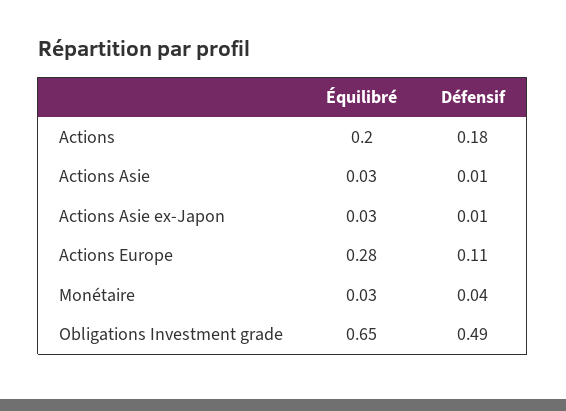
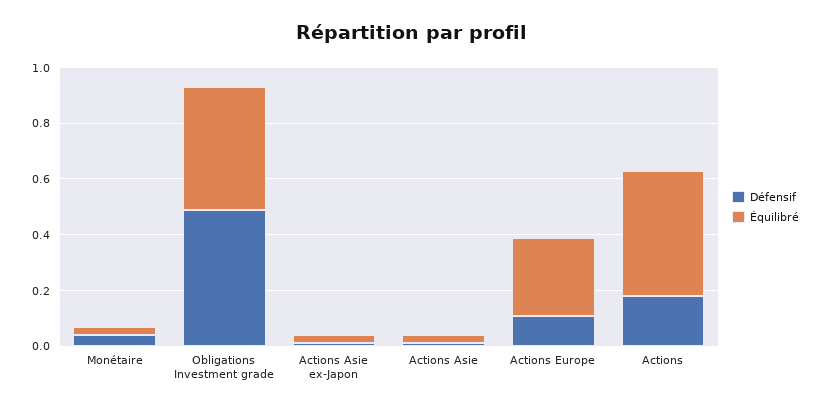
Équilibré, Actions: 0.2 -> 0.45
Équilibré, Obligations Investment grade: 0.65 -> 0.45

